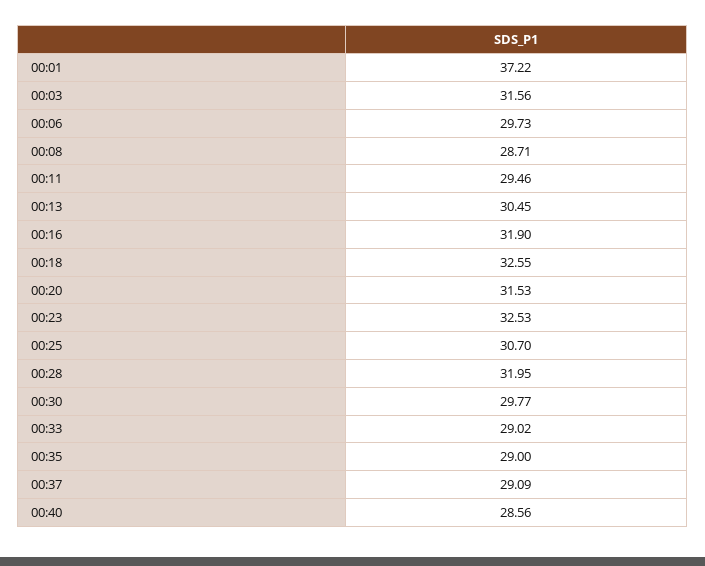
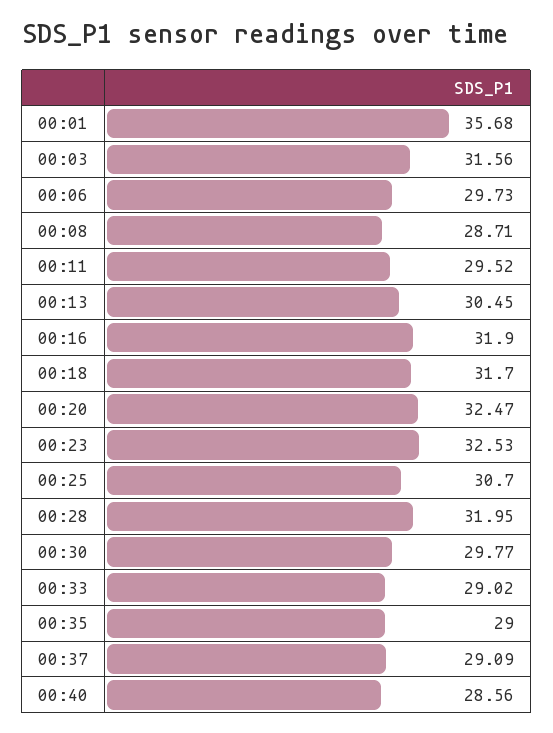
00:01: 37.22 -> 35.68
00:11: 29.46 -> 29.52
00:18: 32.55 -> 31.7
00:20: 31.53 -> 32.47

